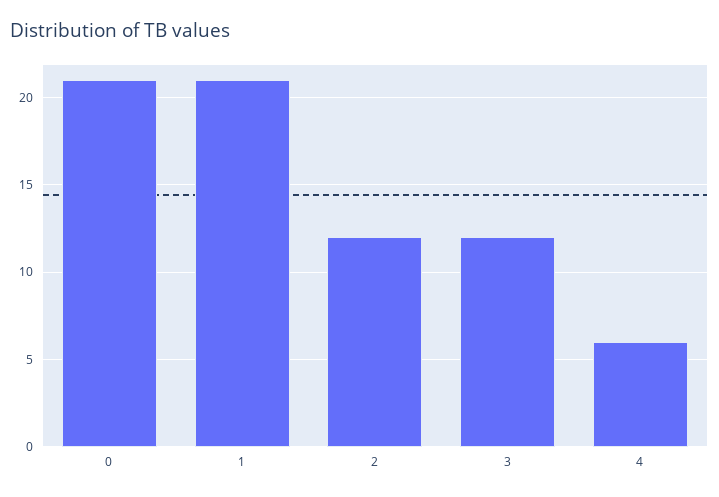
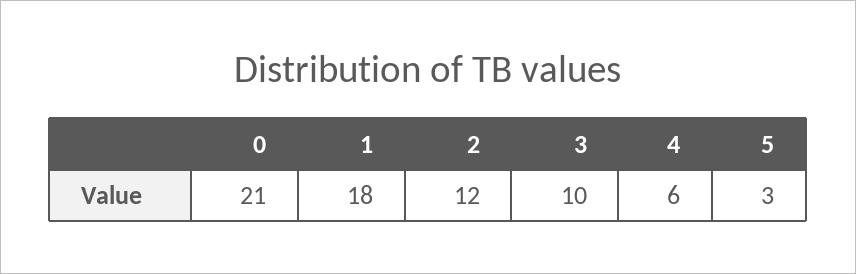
1: 21 -> 18
3: 12 -> 10
5: none -> 3

